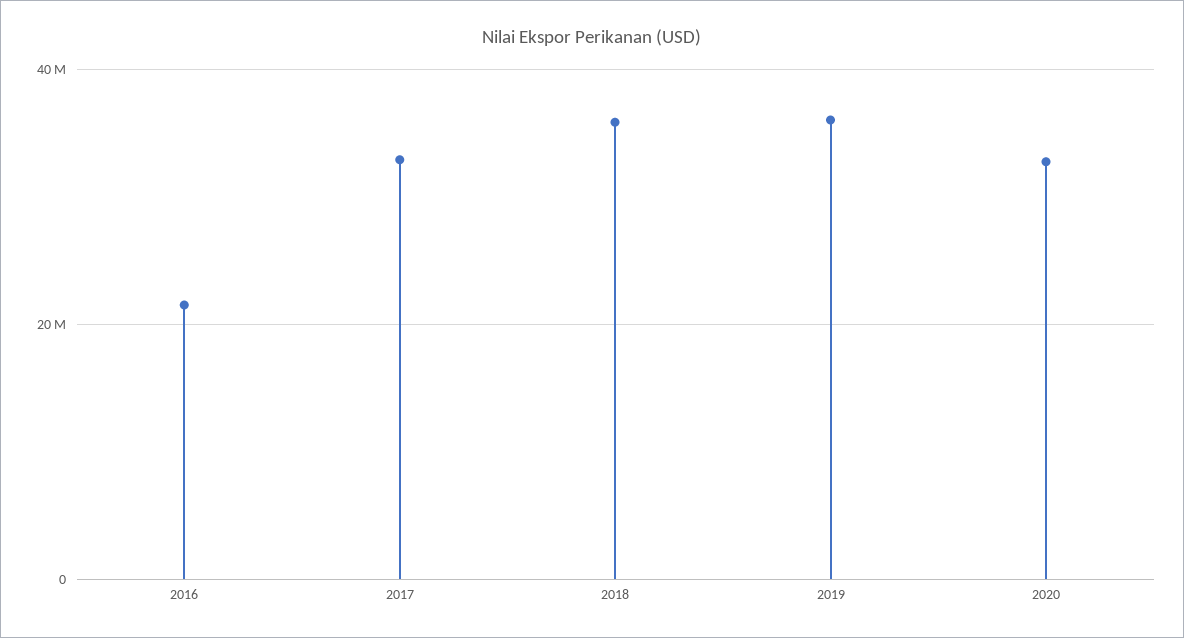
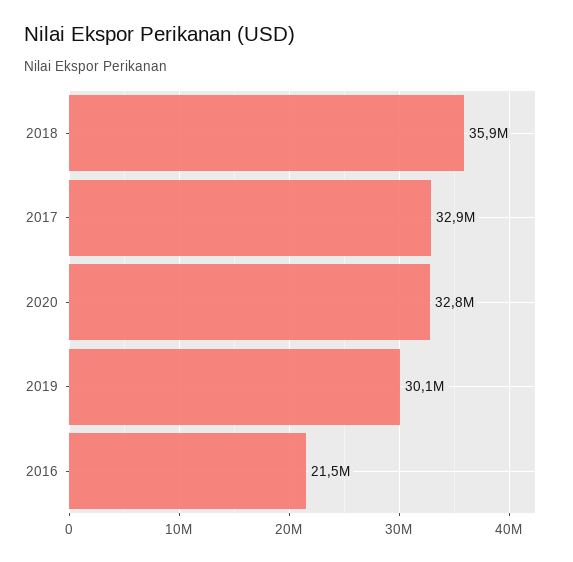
2019: 36000000 -> 30100000

